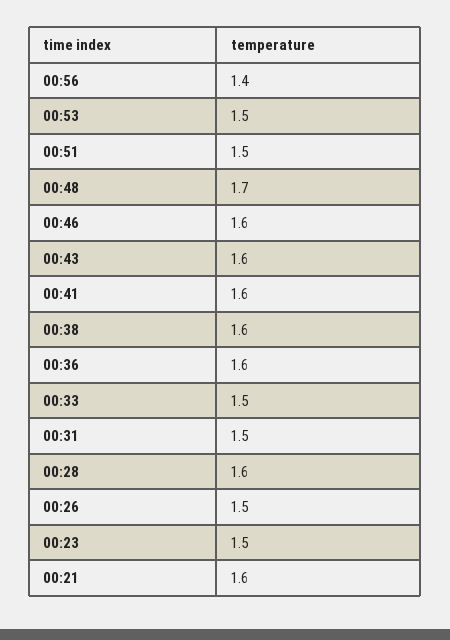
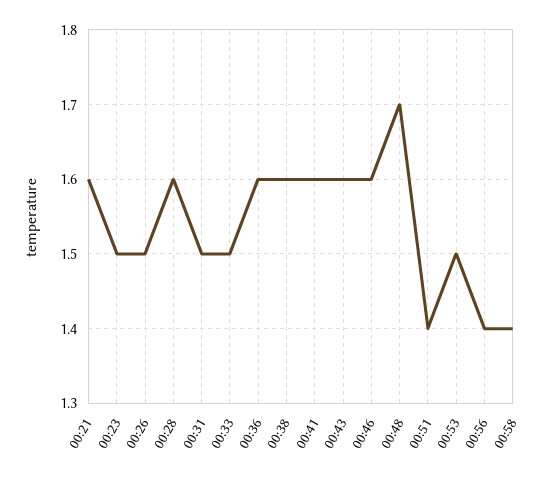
00:51: 1.5 -> 1.4
00:58: none -> 1.4

